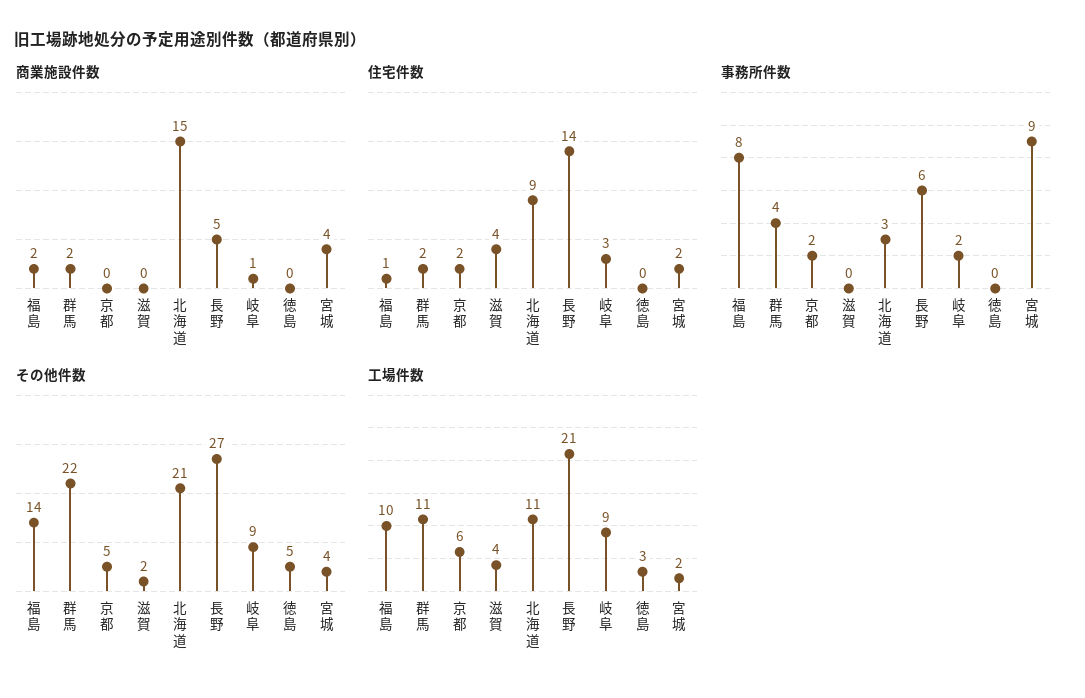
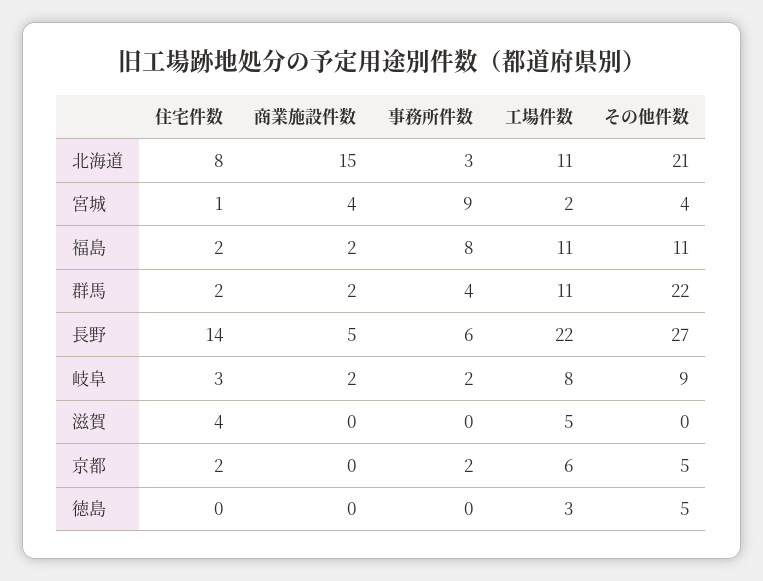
商業施設件数, 岐阜: 1 -> 2
住宅件数, 福島: 1 -> 2
住宅件数, 北海道: 9 -> 8
住宅件数, 宮城: 2 -> 1
その他件数, 福島: 14 -> 11
その他件数, 滋賀: 2 -> 0
工場件数, 福島: 10 -> 11
工場件数, 滋賀: 4 -> 5
工場件数, 長野: 21 -> 22
工場件数, 岐阜: 9 -> 8

